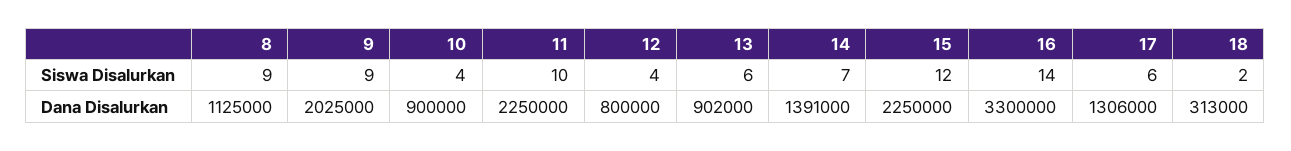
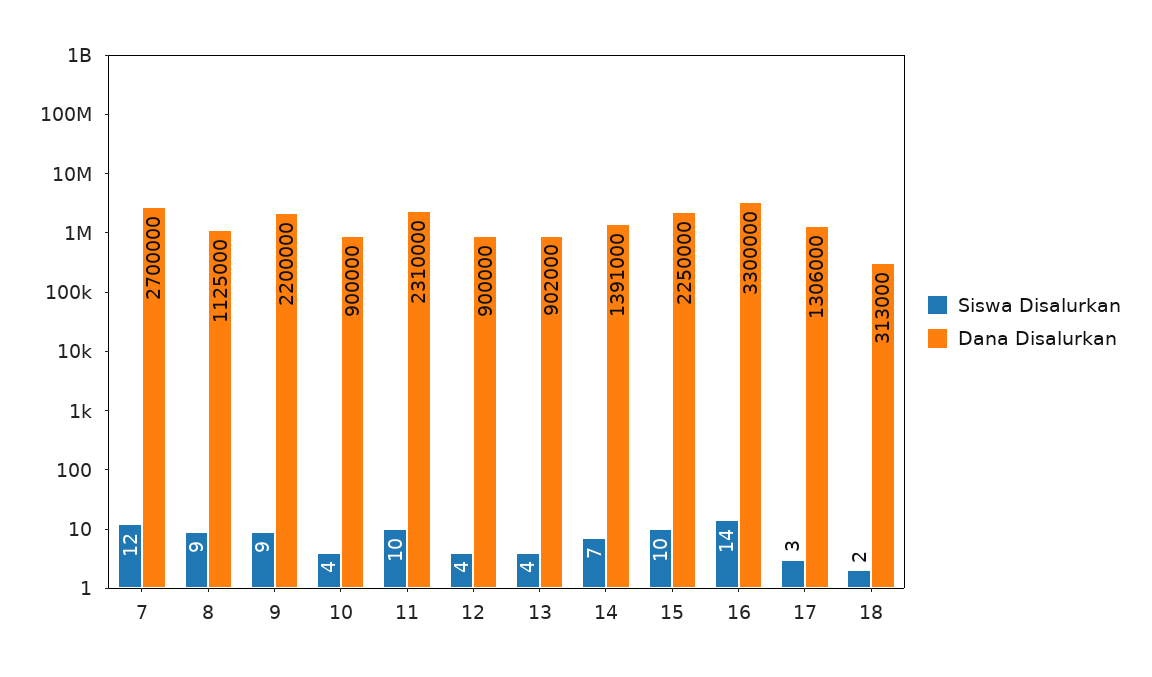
Siswa Disalurkan, 13: 6 -> 4
Siswa Disalurkan, 15: 12 -> 10
Siswa Disalurkan, 17: 6 -> 3
Dana Disalurkan, 9: 2025000 -> 2200000
Dana Disalurkan, 11: 2250000 -> 2310000
Dana Disalurkan, 12: 800000 -> 900000
Siswa Disalurkan, 7: none -> 12
Dana Disalurkan, 7: none -> 2700000

